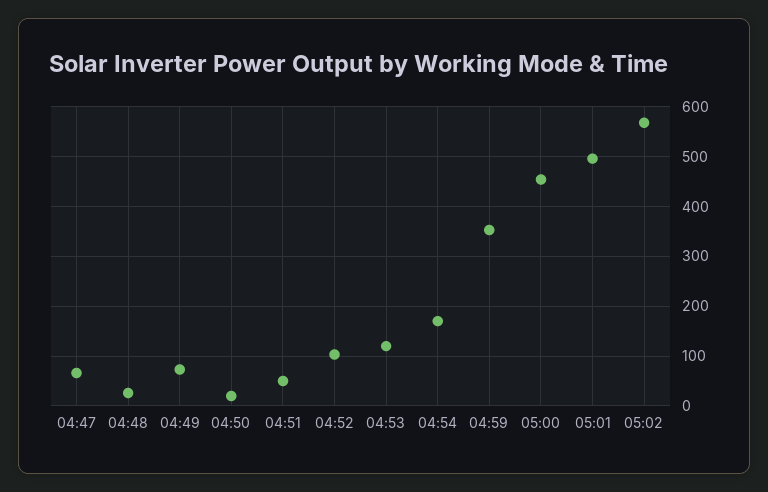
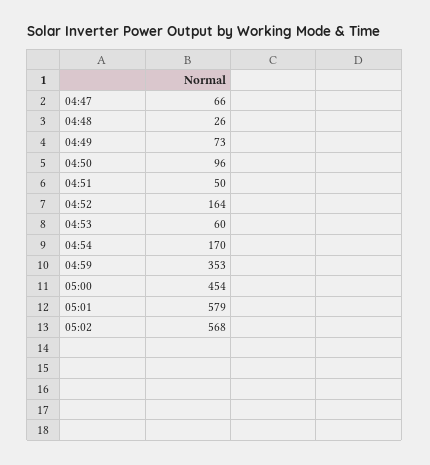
04:50: 20 -> 96
04:52: 100 -> 164
04:53: 120 -> 60
05:01: 500 -> 579

